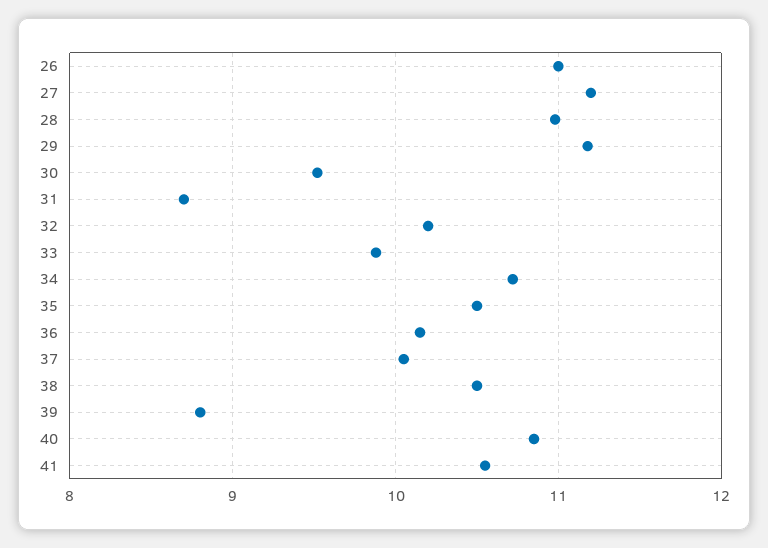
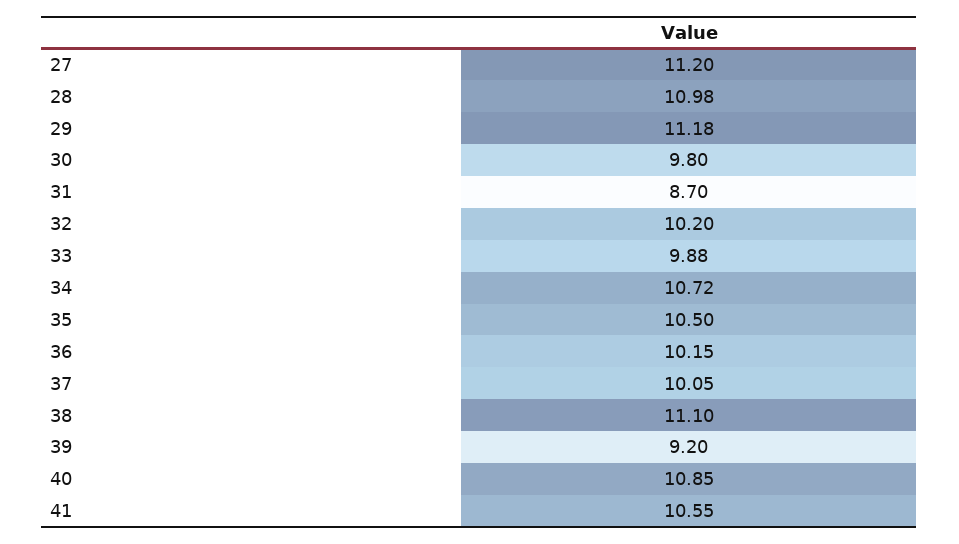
26: 11 -> none
30: 9.5 -> 9.8
38: 10.5 -> 11.1
39: 8.8 -> 9.2

